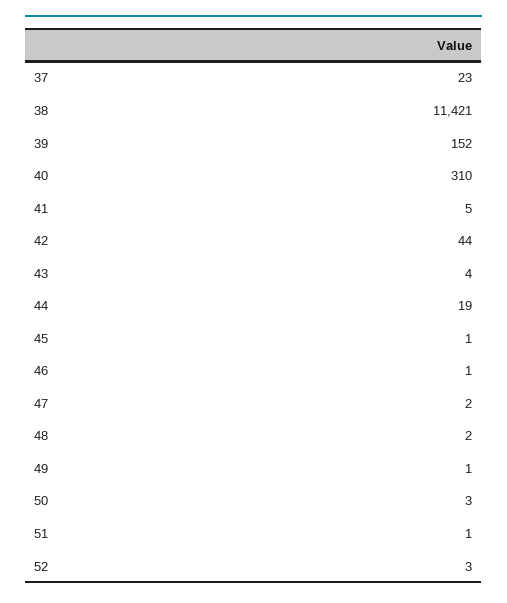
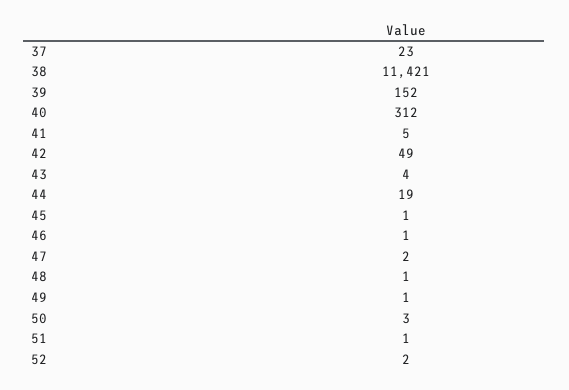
40: 310 -> 312
42: 44 -> 49
48: 2 -> 1
52: 3 -> 2

